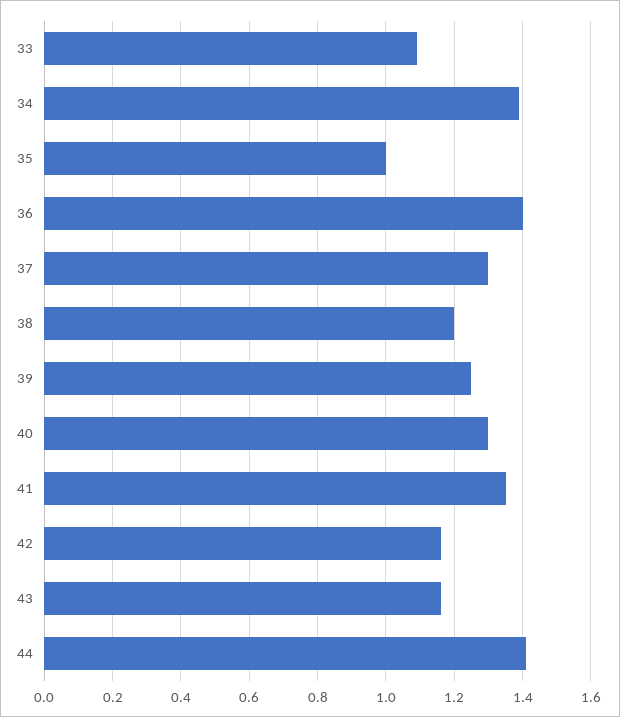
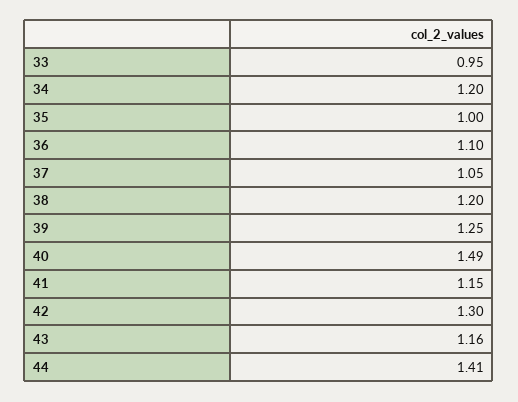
33: 1.1 -> 0.95
34: 1.4 -> 1.2
36: 1.4 -> 1.1
37: 1.3 -> 1.05
40: 1.3 -> 1.49
41: 1.35 -> 1.15
42: 1.15 -> 1.3

